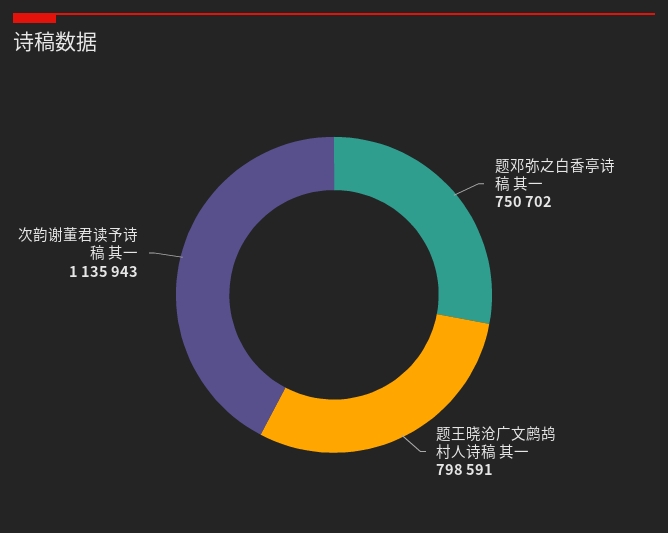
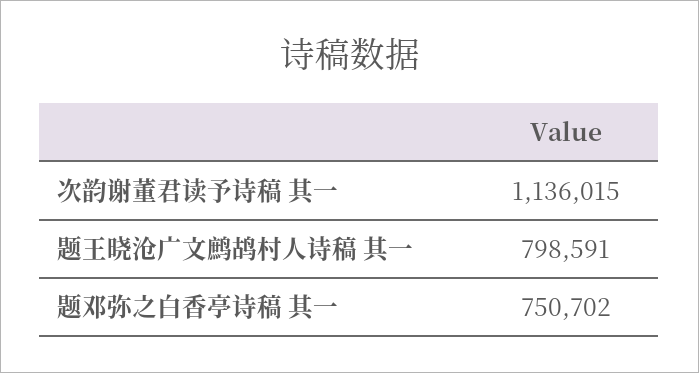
次韵谢董君读予诗稿 其一: 1135943 -> 1136015

